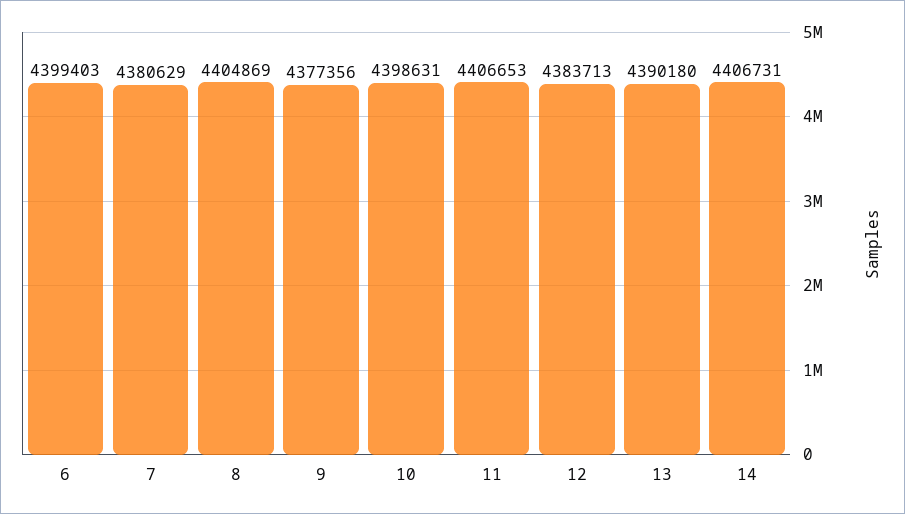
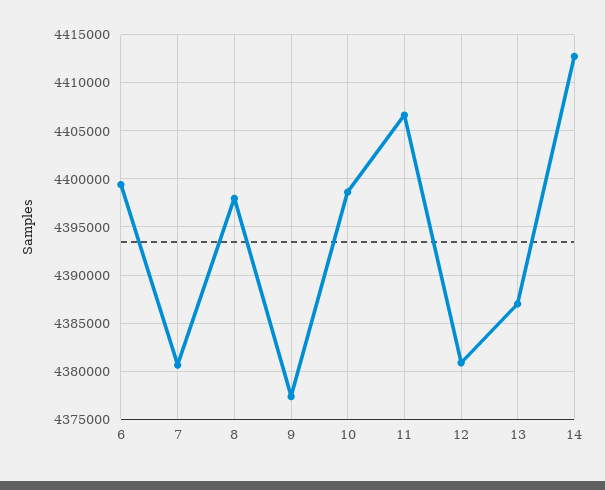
8: 4404869 -> 4398000
12: 4383713 -> 4381000
13: 4390180 -> 4387000
14: 4406731 -> 4413000

